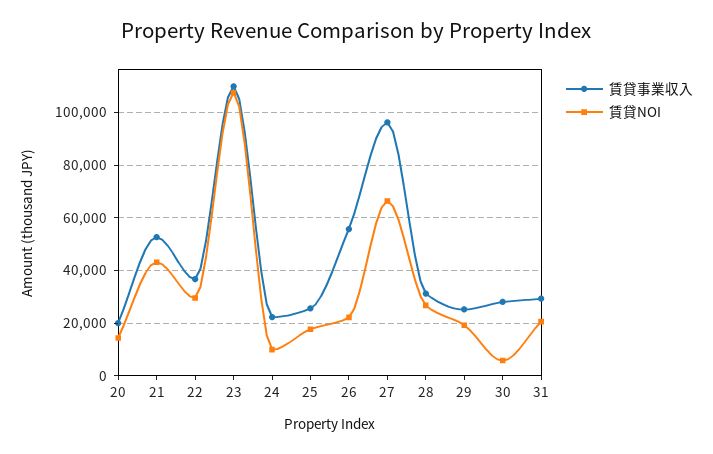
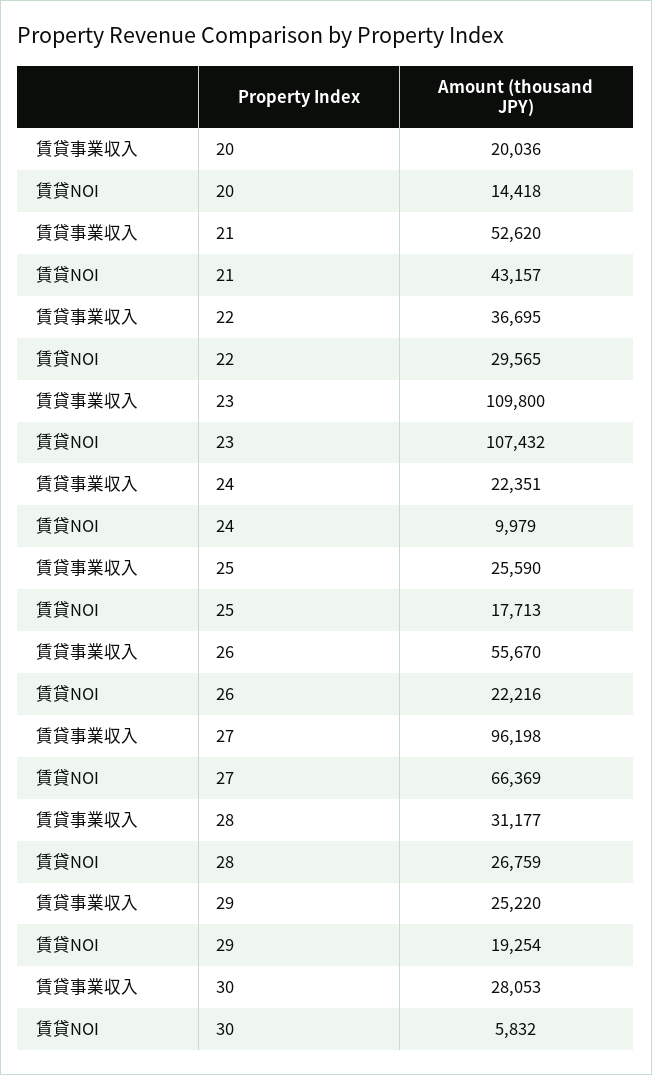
賃貸事業収入, 31: 30000 -> none
賃貸NOI, 31: 20000 -> none

